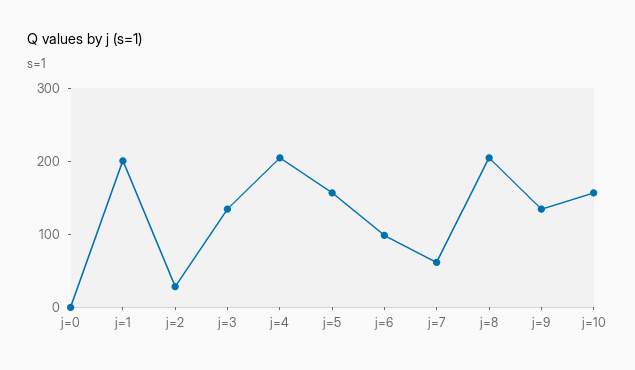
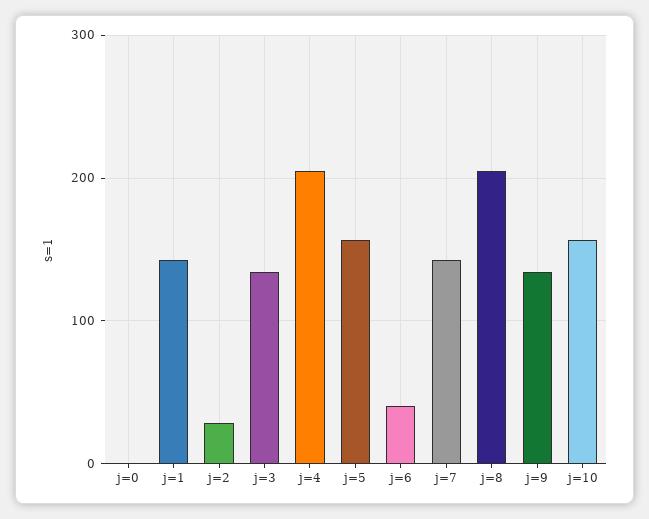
j=1: 200 -> 140
j=6: 100 -> 40
j=7: 60 -> 140

